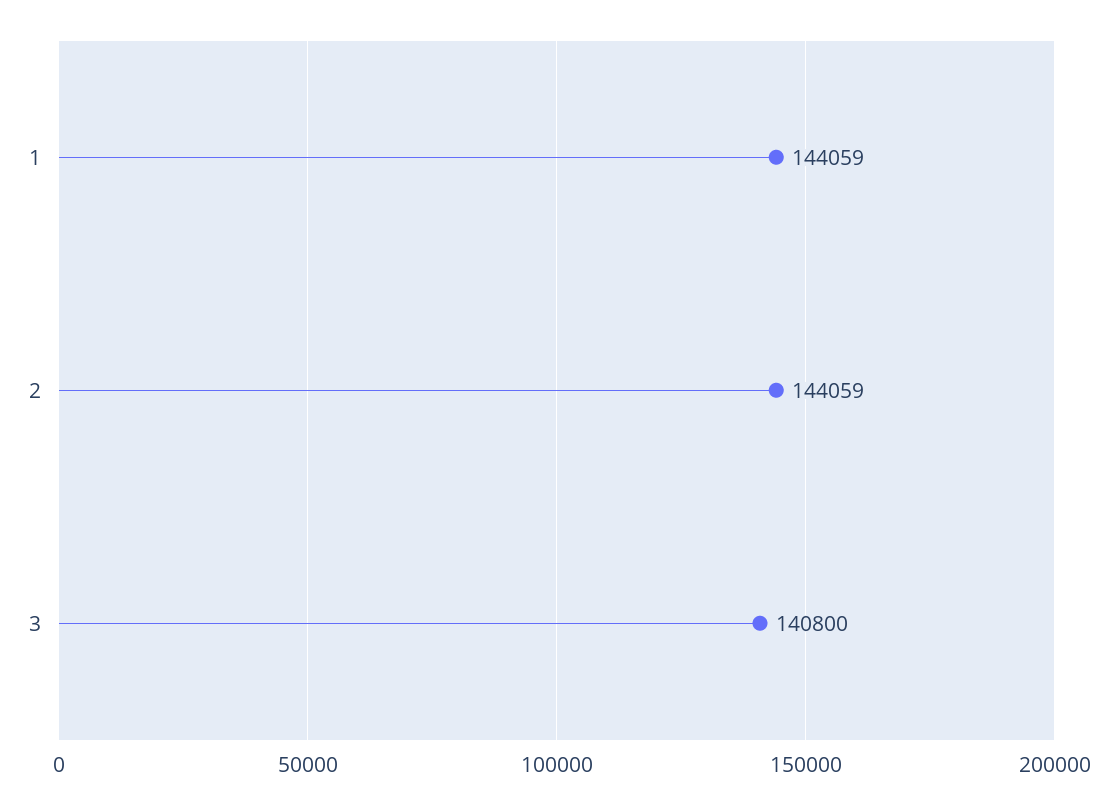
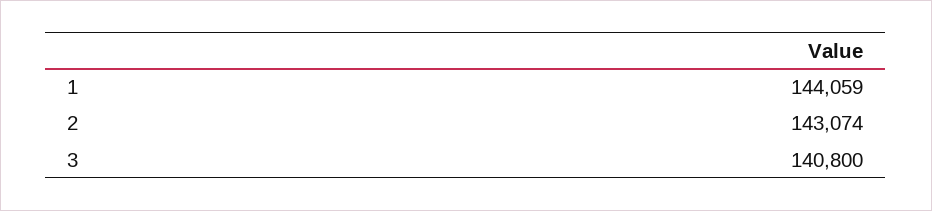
2: 144059 -> 143074

